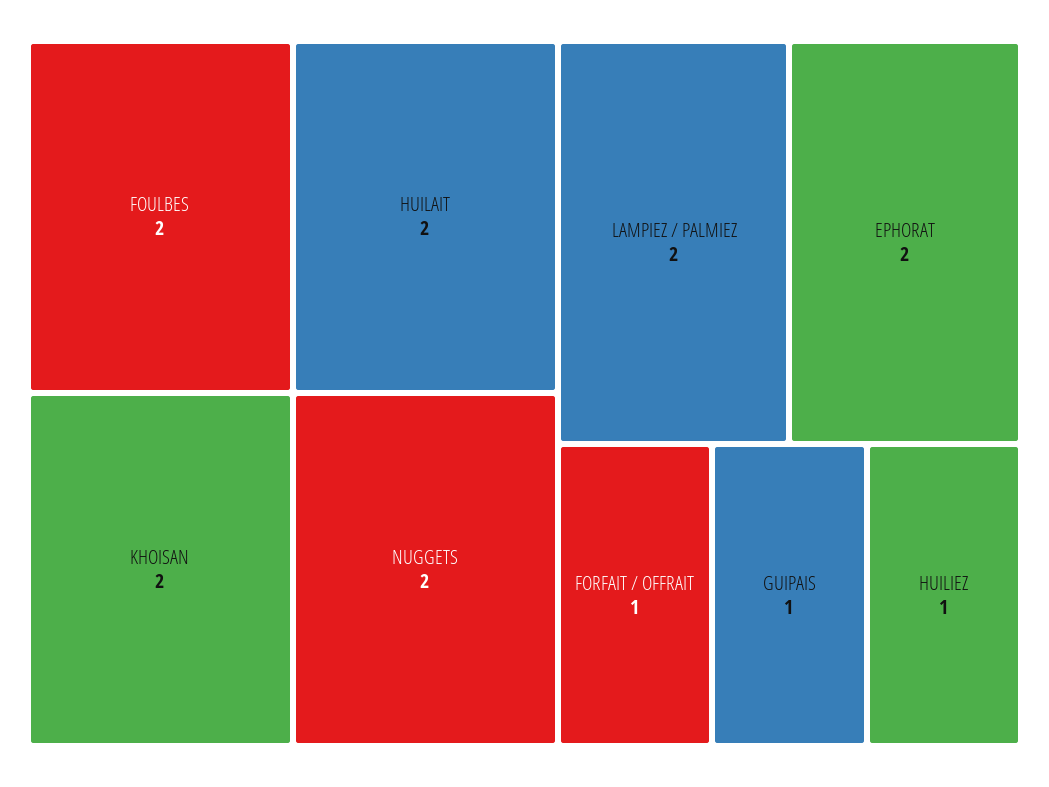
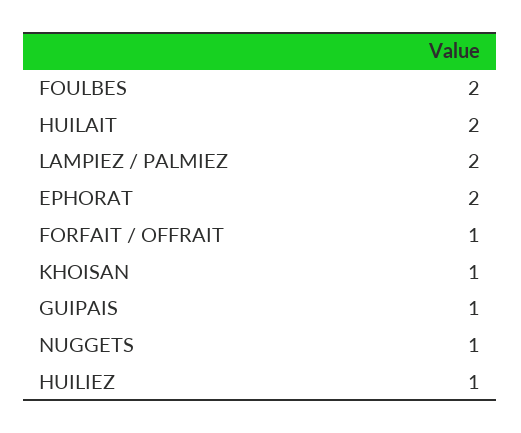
KHOISAN: 2 -> 1
NUGGETS: 2 -> 1

